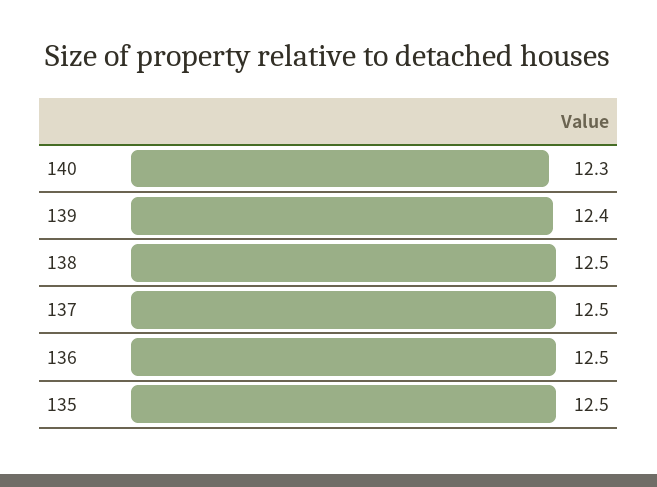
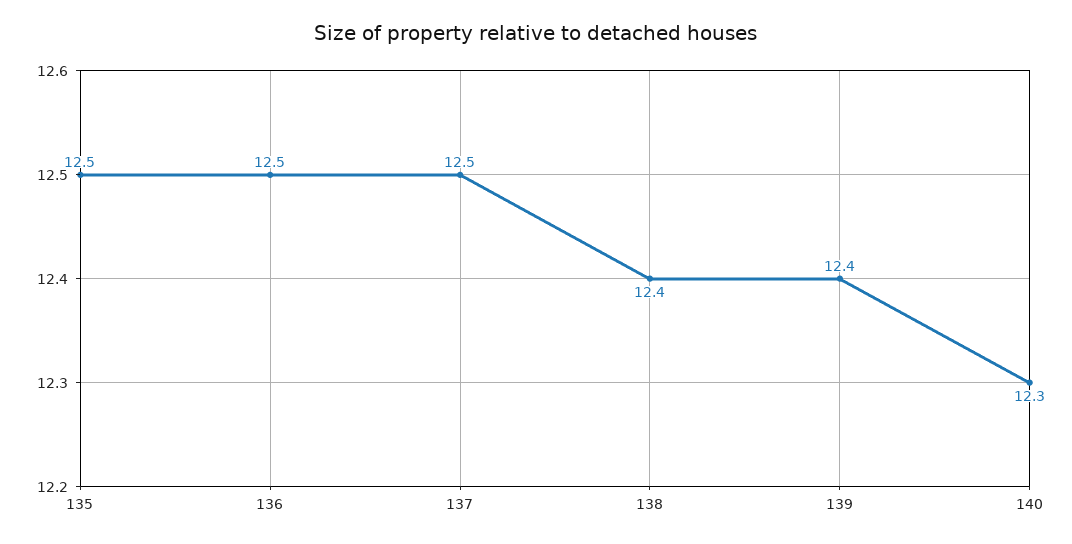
138: 12.5 -> 12.4

